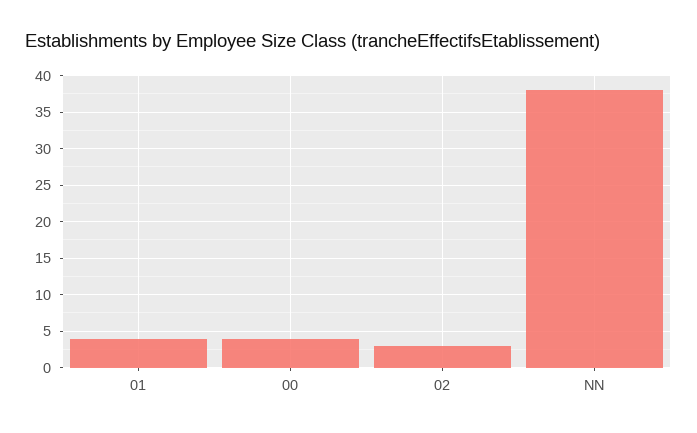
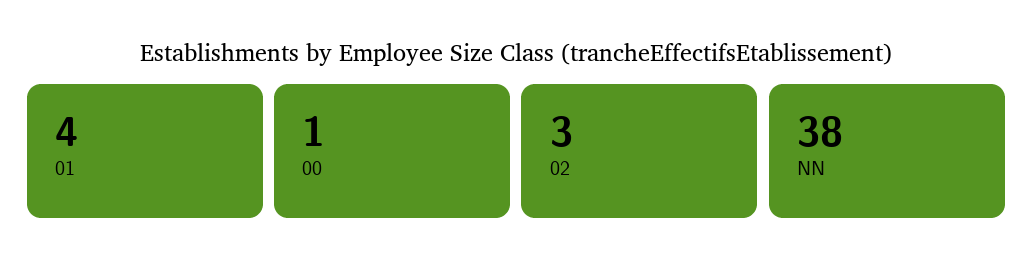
00: 4 -> 1

